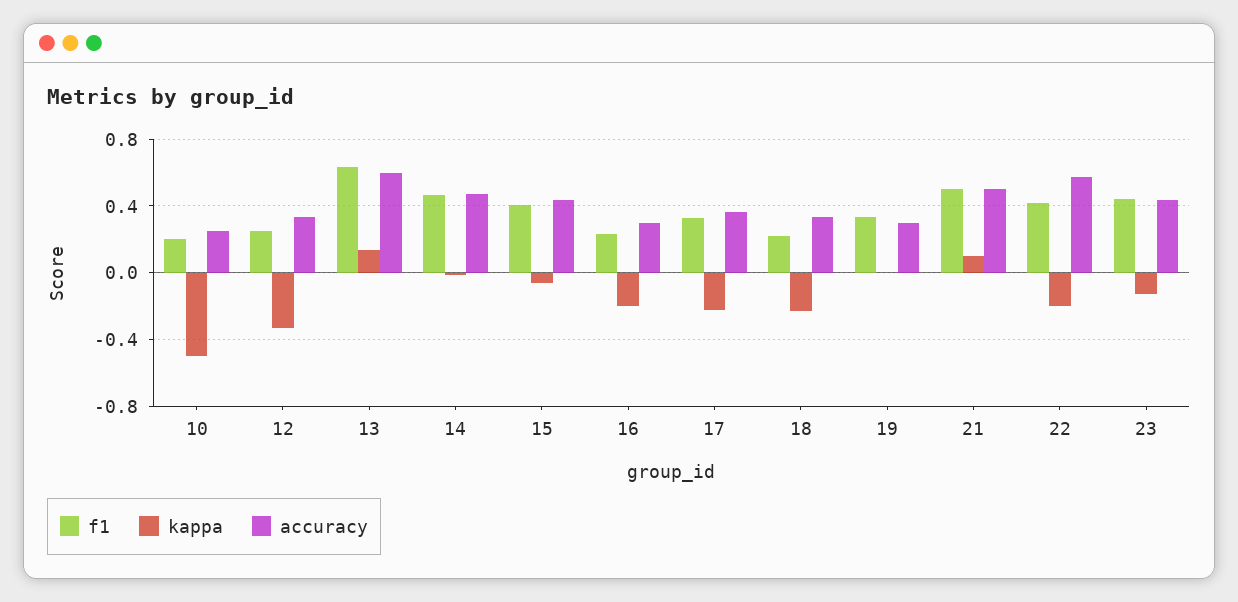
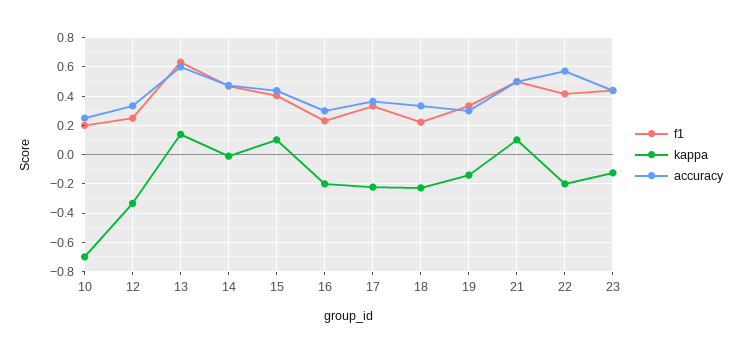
kappa, 10: -0.5 -> -0.7
kappa, 15: -0.05 -> 0.1
kappa, 19: 0 -> -0.15

